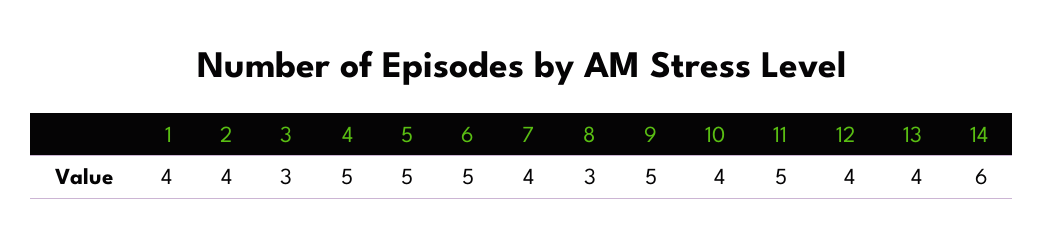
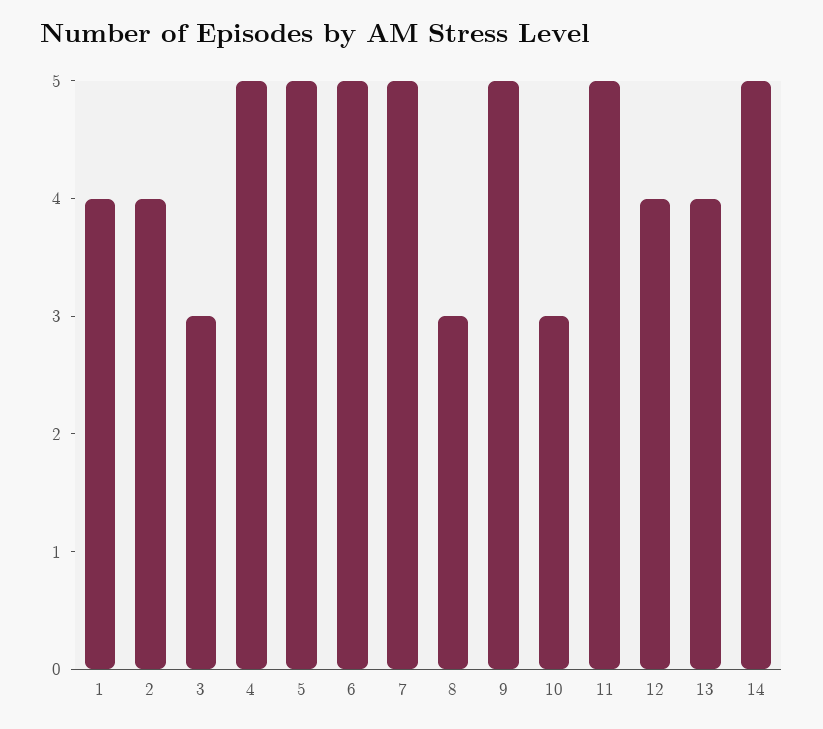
7: 4 -> 5
10: 4 -> 3
14: 6 -> 5

